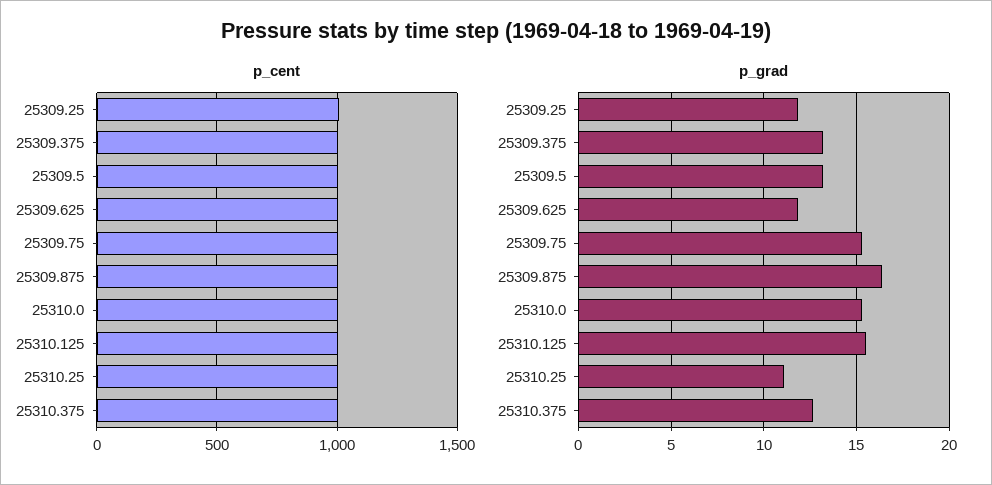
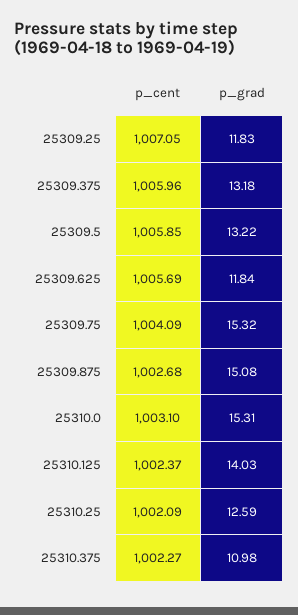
p_grad, 25309.875: 16.5 -> 15.08
p_grad, 25310.125: 15.5 -> 14.03
p_grad, 25310.25: 11 -> 12.59
p_grad, 25310.375: 12.5 -> 10.98

